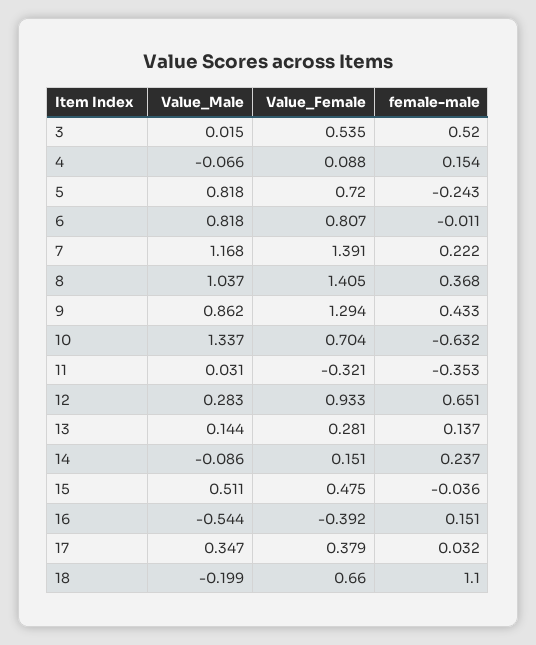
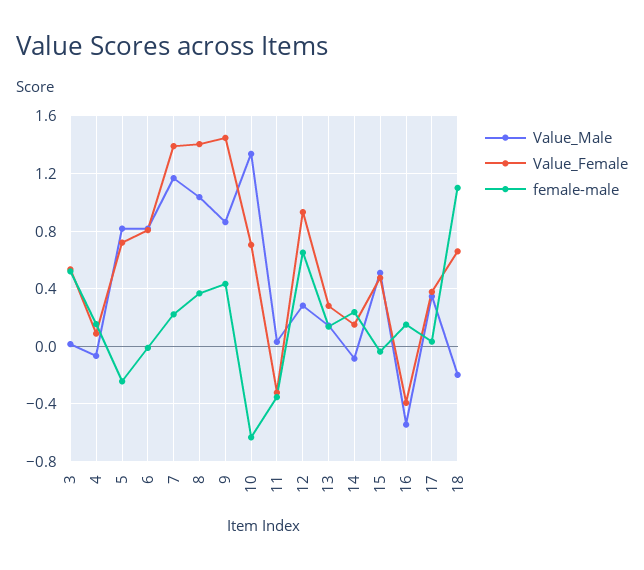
Value_Female, 9: 1.294 -> 1.45

